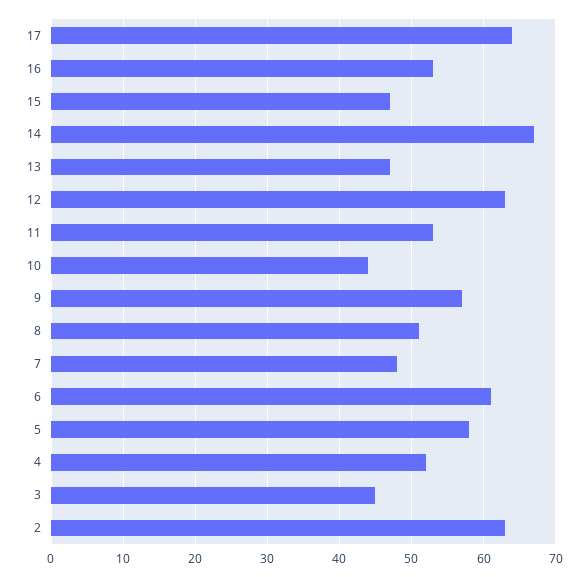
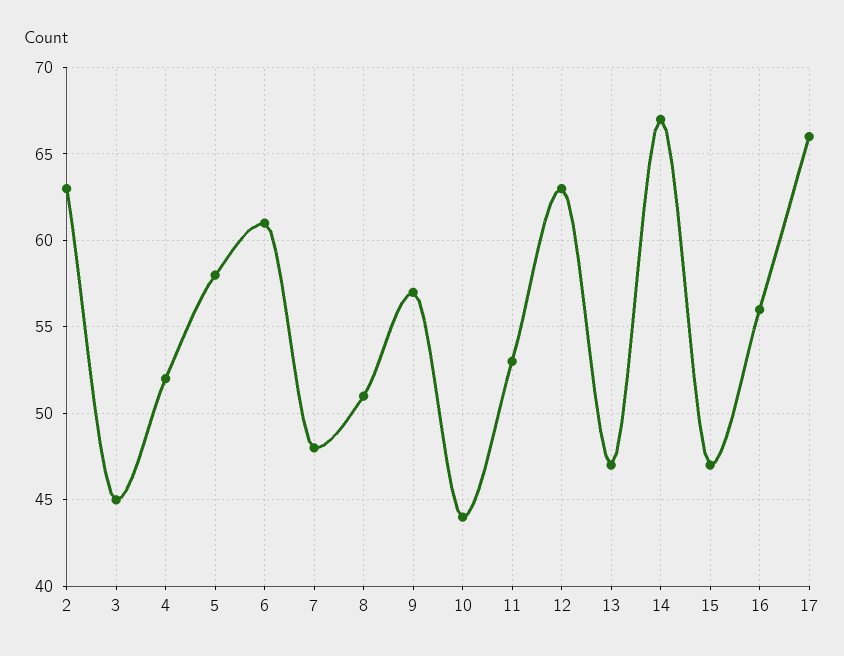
17: 64 -> 66
16: 53 -> 56

